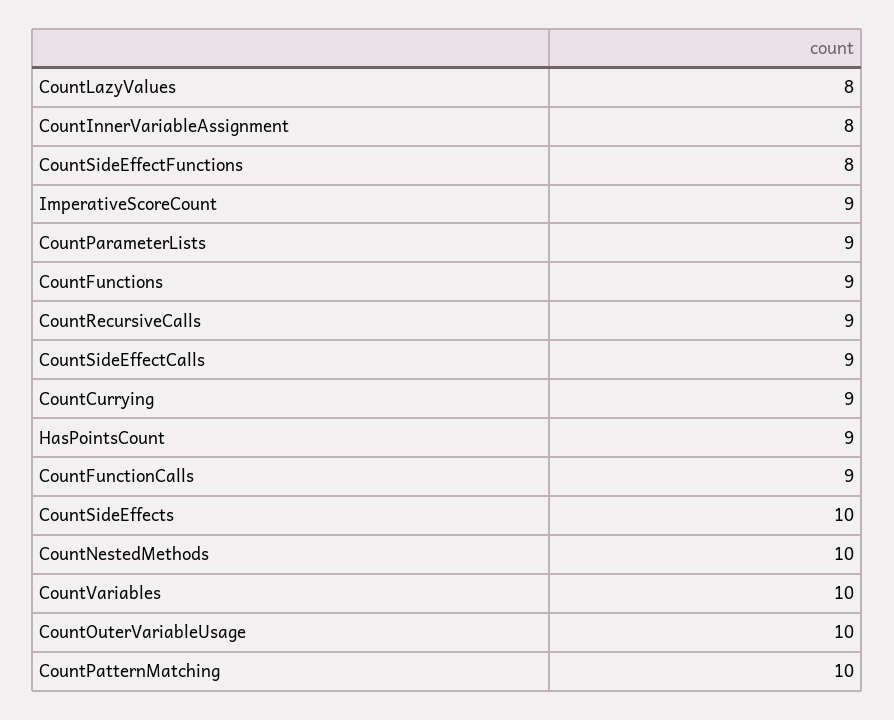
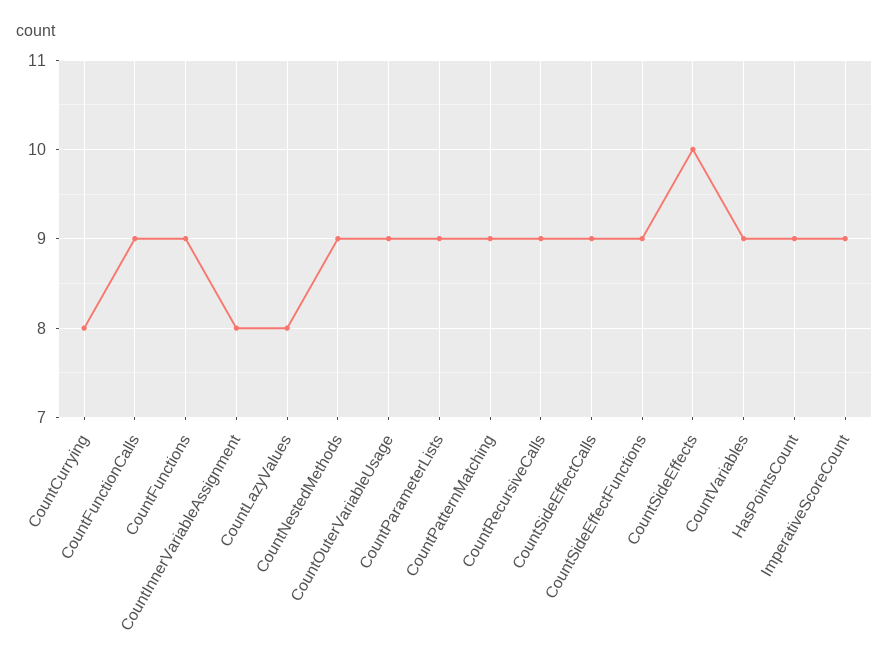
CountSideEffectFunctions: 8 -> 9
CountCurrying: 9 -> 8
CountNestedMethods: 10 -> 9
CountVariables: 10 -> 9
CountOuterVariableUsage: 10 -> 9
CountPatternMatching: 10 -> 9

